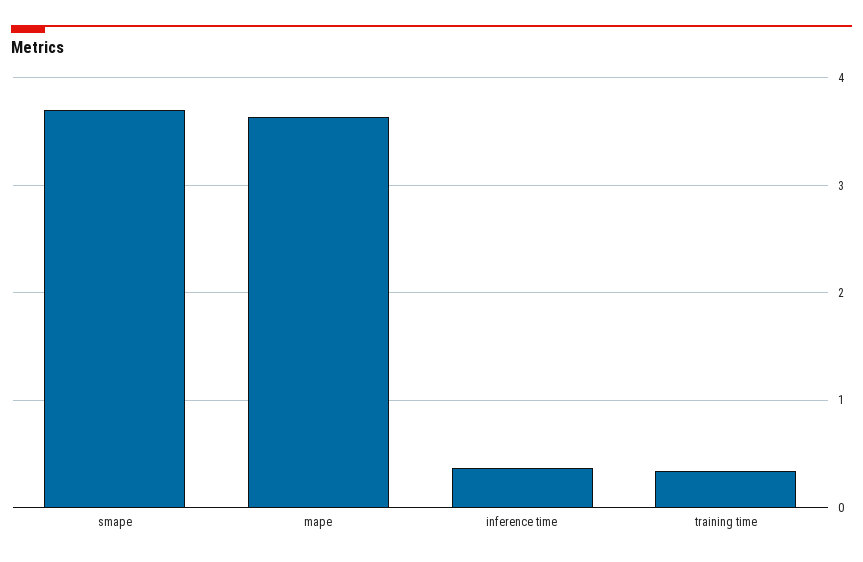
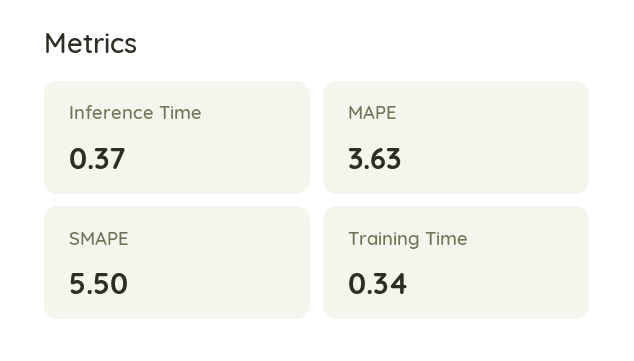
smape: 3.7 -> 5.5

